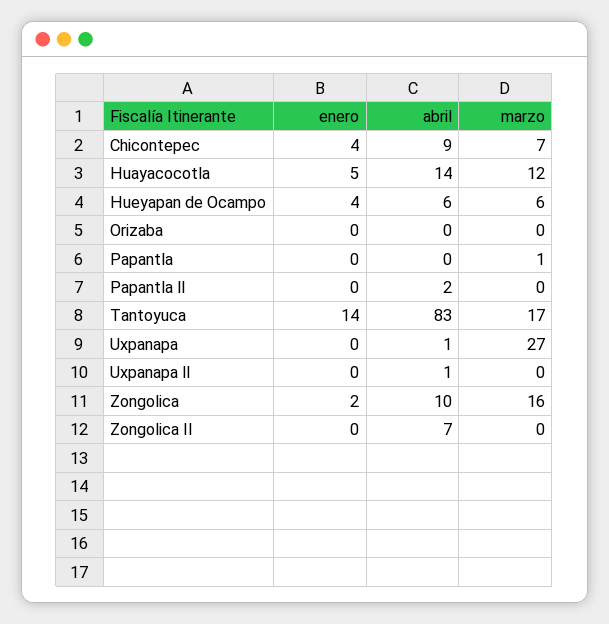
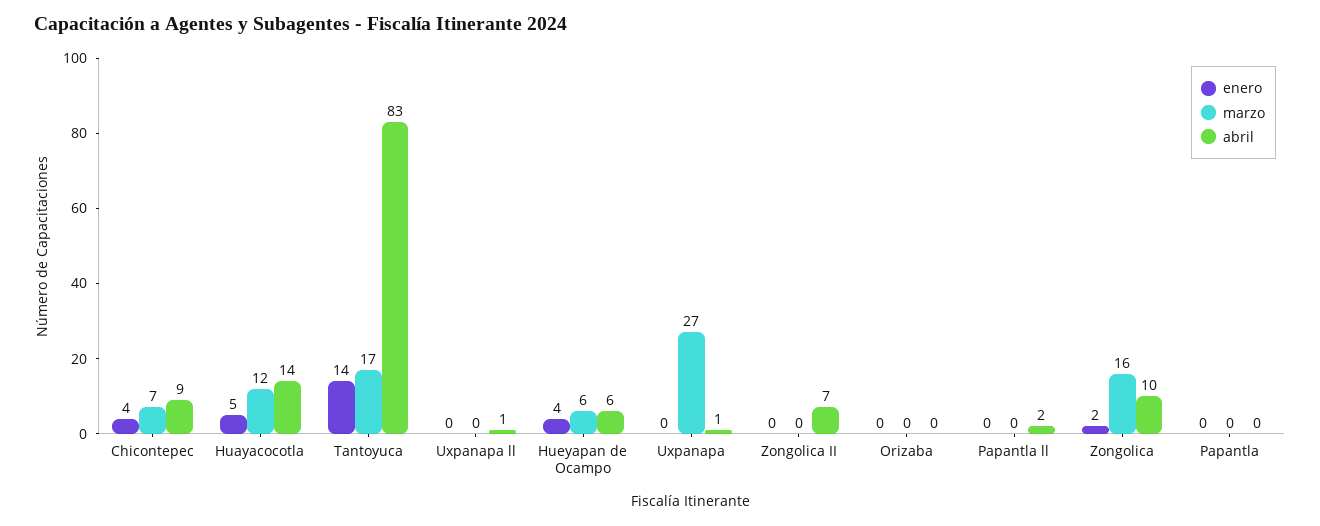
marzo, Papantla: 1 -> 0

